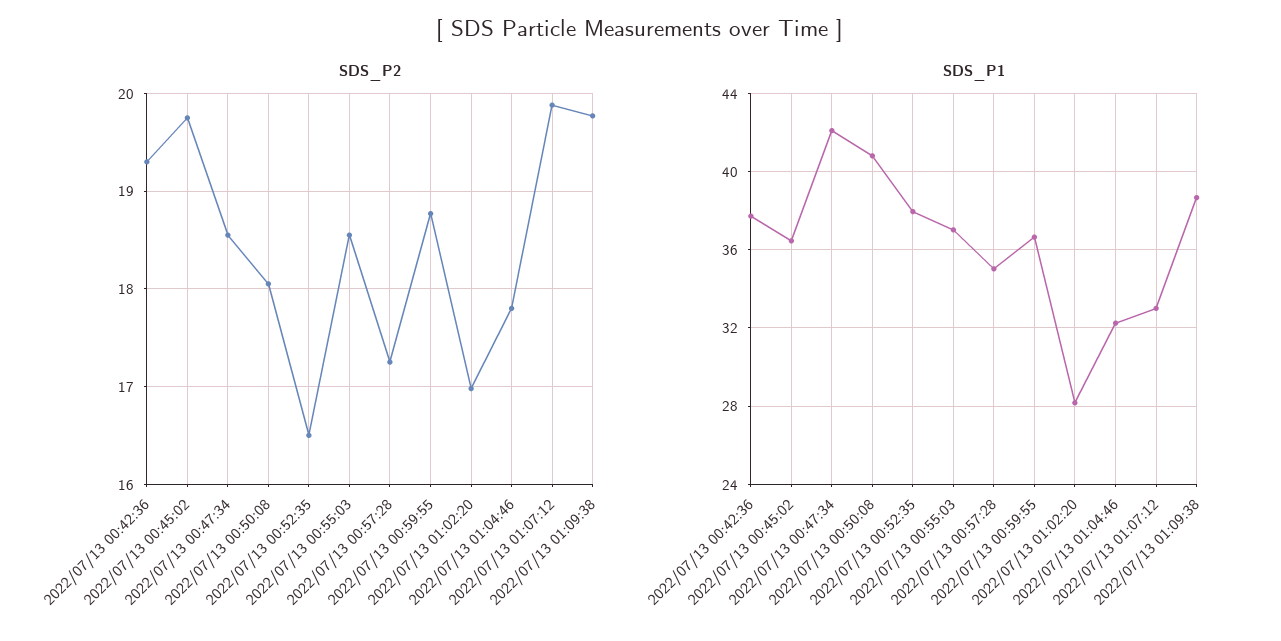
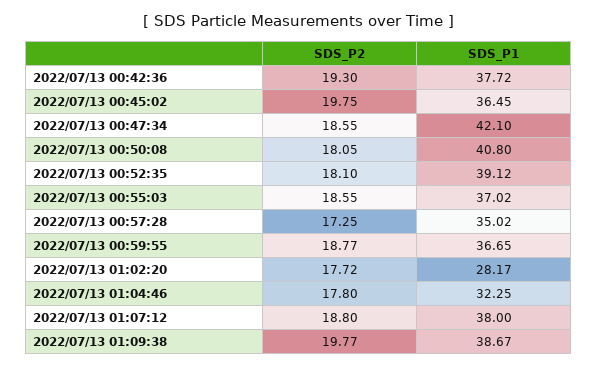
SDS_P2, 2022/07/13 00:52:35: 16.5 -> 18.1
SDS_P2, 2022/07/13 01:02:20: 17 -> 17.72
SDS_P2, 2022/07/13 01:07:12: 19.9 -> 18.8
SDS_P1, 2022/07/13 00:52:35: 38 -> 39.12
SDS_P1, 2022/07/13 01:07:12: 33 -> 38

